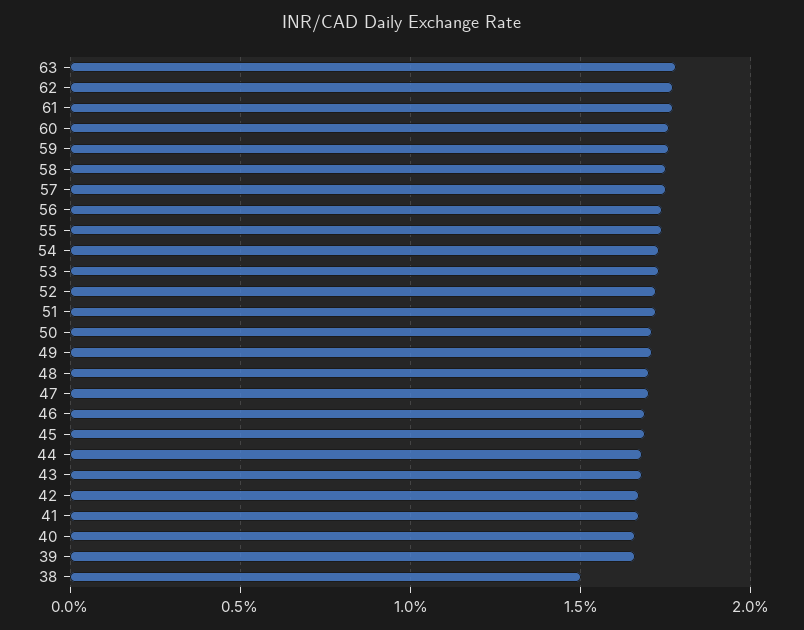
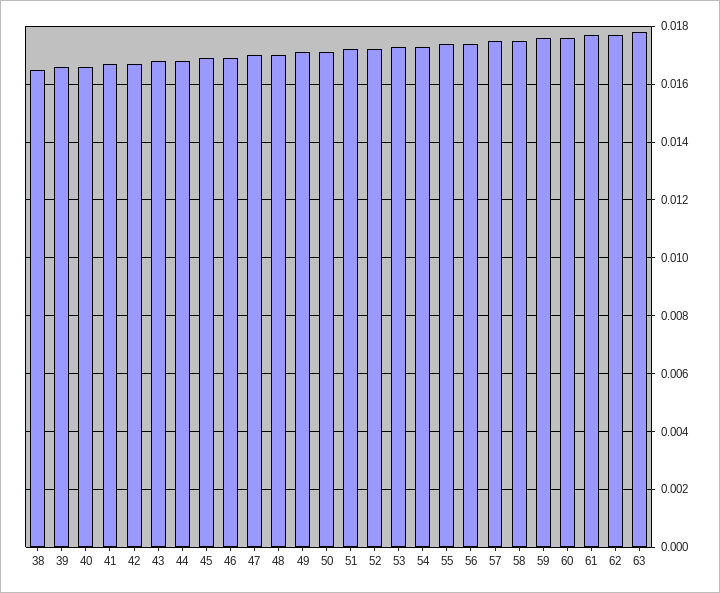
38: 0.015 -> 0.0165

